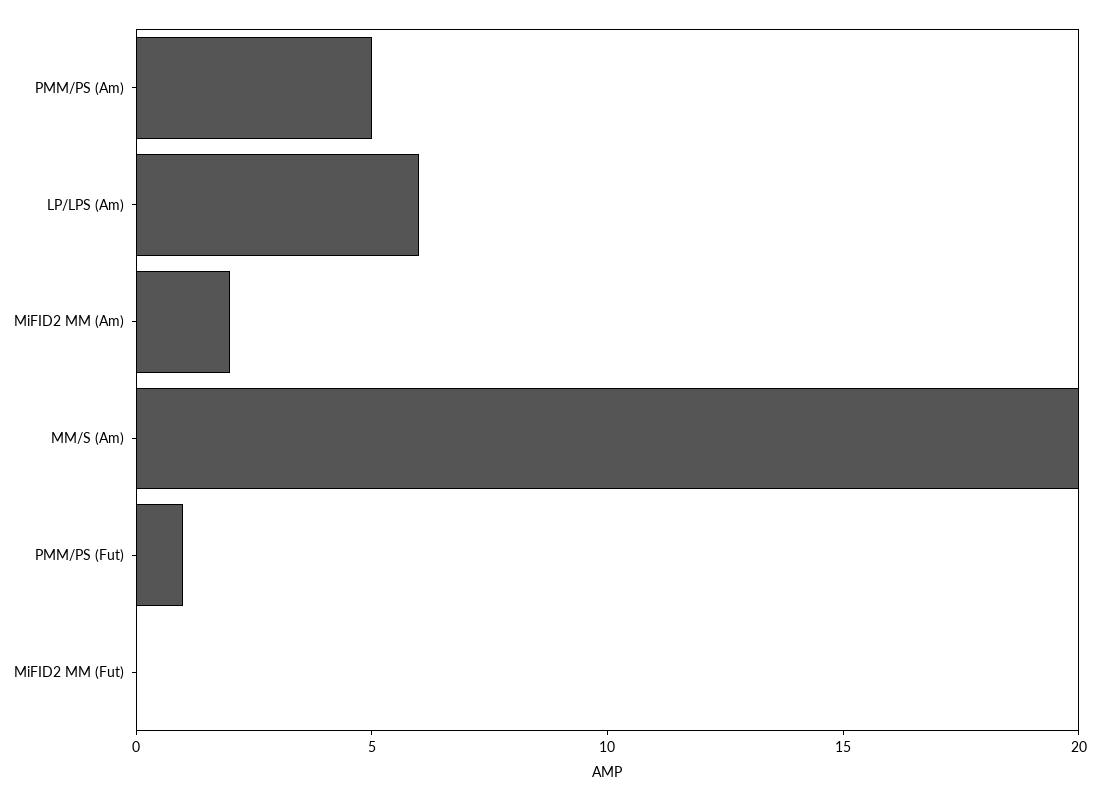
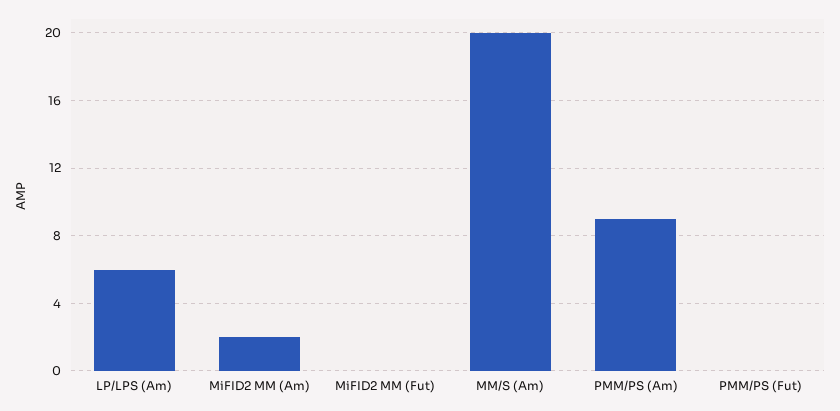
PMM/PS (Am): 5 -> 9
PMM/PS (Fut): 1 -> 0

